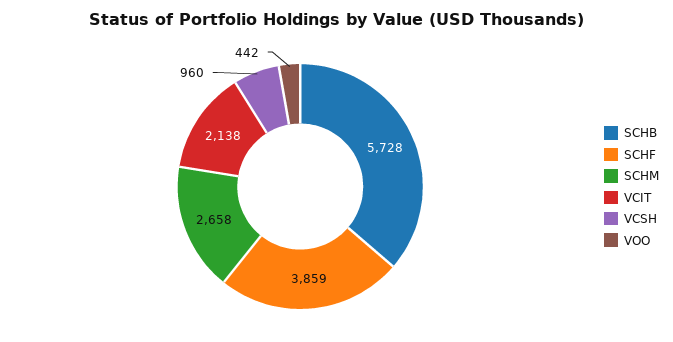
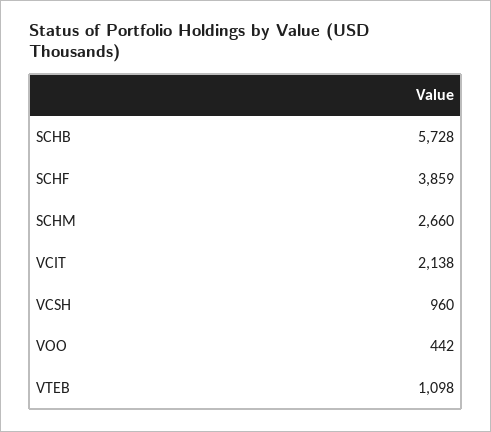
SCHM: 2658 -> 2660
VTEB: none -> 1098

